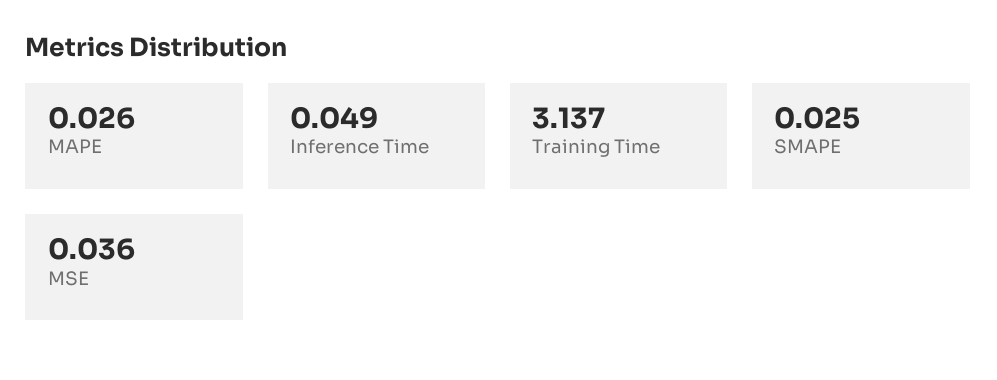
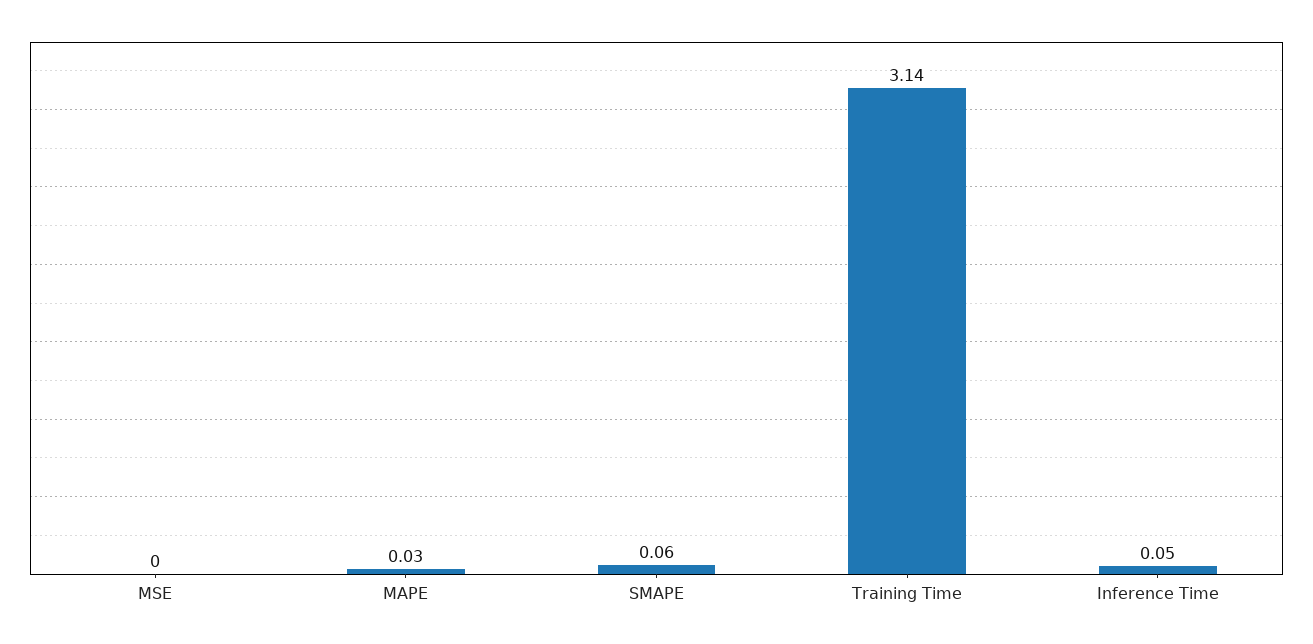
SMAPE: 0.025 -> 0.06
MSE: 0.036 -> 0

